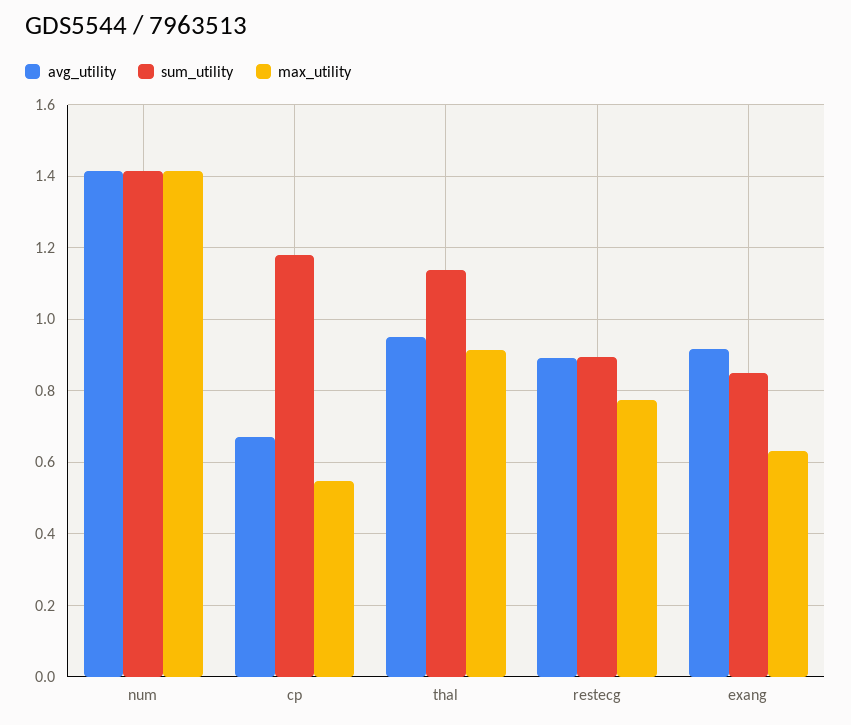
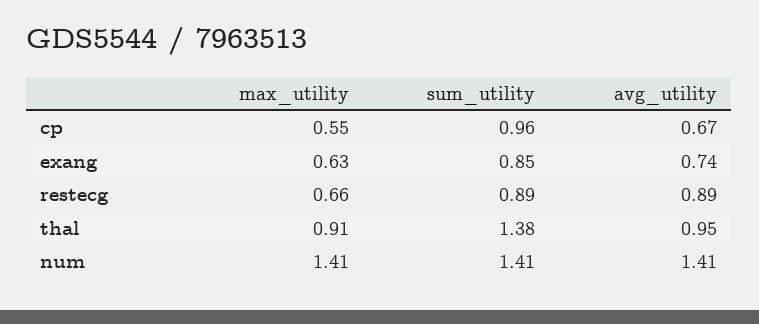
sum_utility, cp: 1.18 -> 0.96
sum_utility, thal: 1.14 -> 1.38
max_utility, restecg: 0.78 -> 0.66
avg_utility, exang: 0.92 -> 0.74

